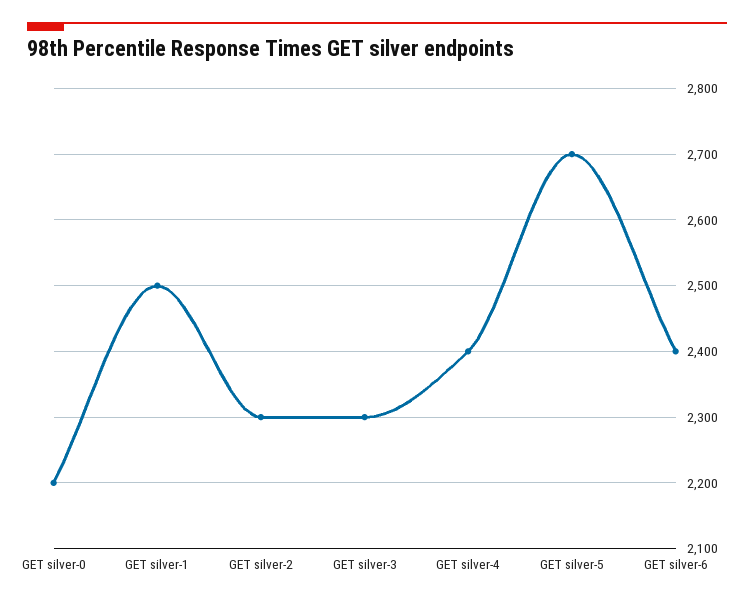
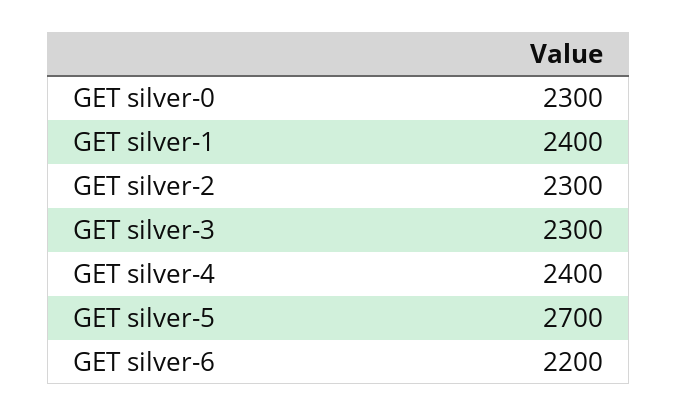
GET silver-0: 2200 -> 2300
GET silver-1: 2500 -> 2400
GET silver-6: 2400 -> 2200

